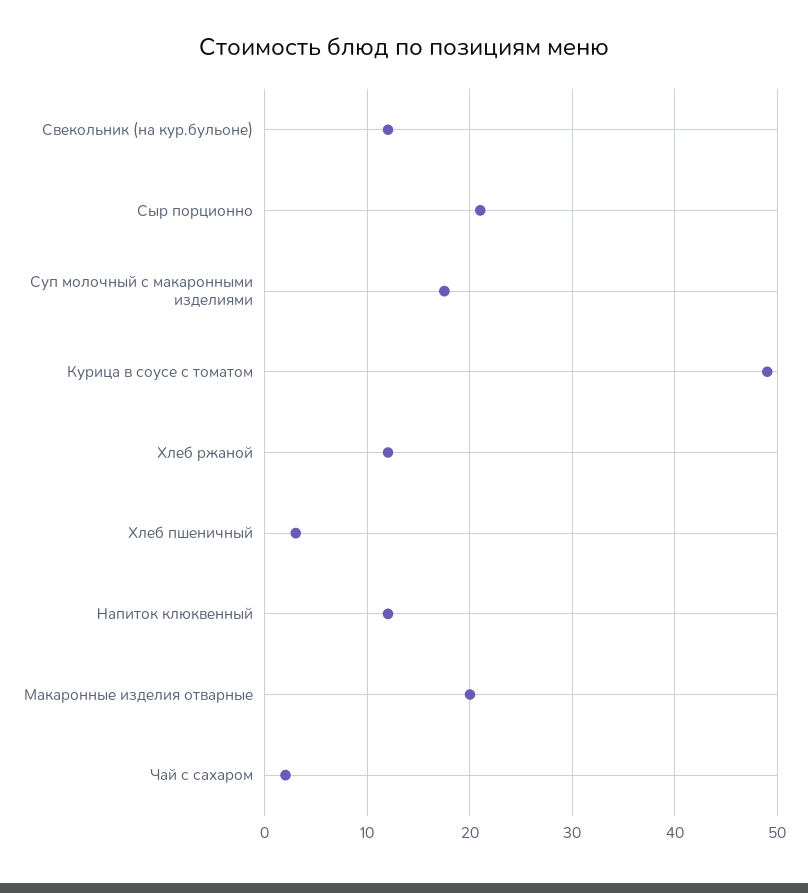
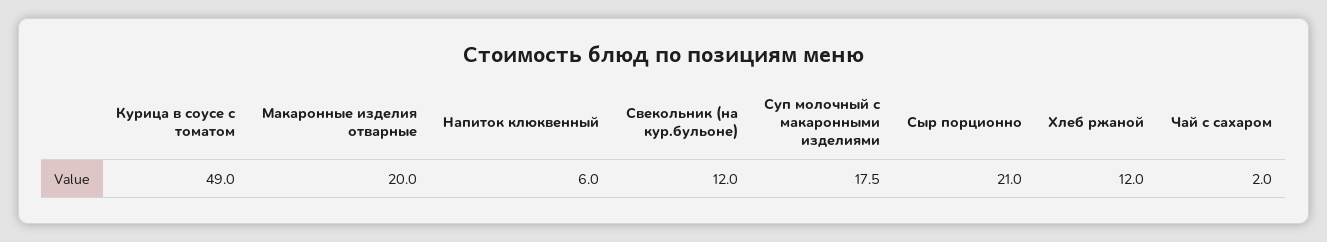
Хлеб пшеничный: 3 -> none
Напиток клюквенный: 12 -> 6

